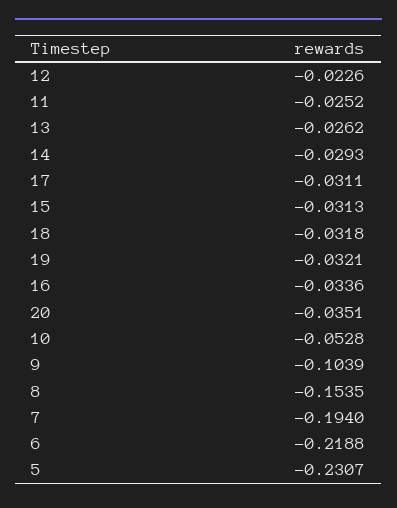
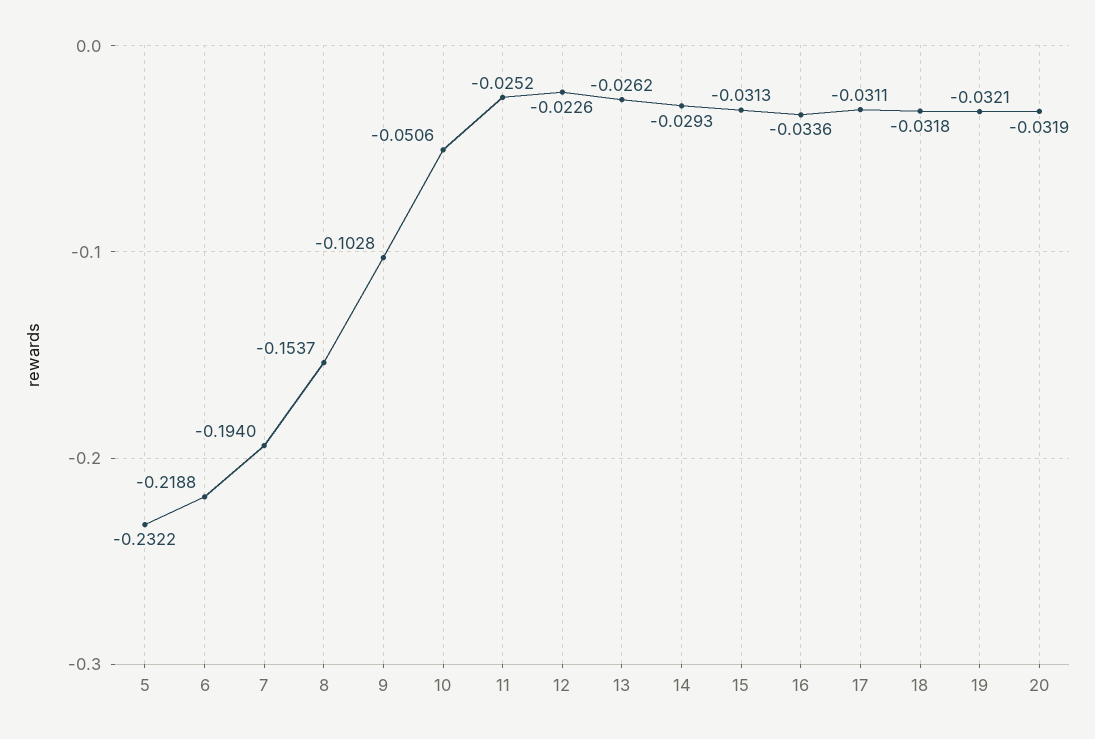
20: -0.0351 -> -0.0319
10: -0.0528 -> -0.0506
9: -0.1039 -> -0.1028
8: -0.1535 -> -0.1537
5: -0.2307 -> -0.2322

